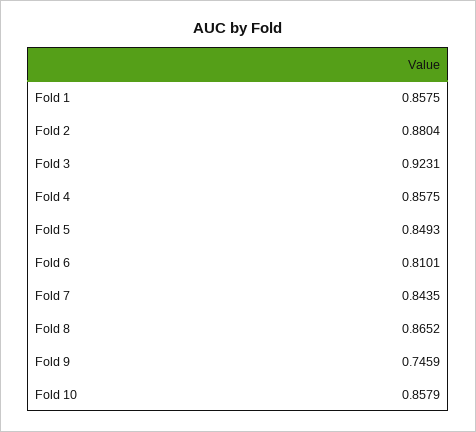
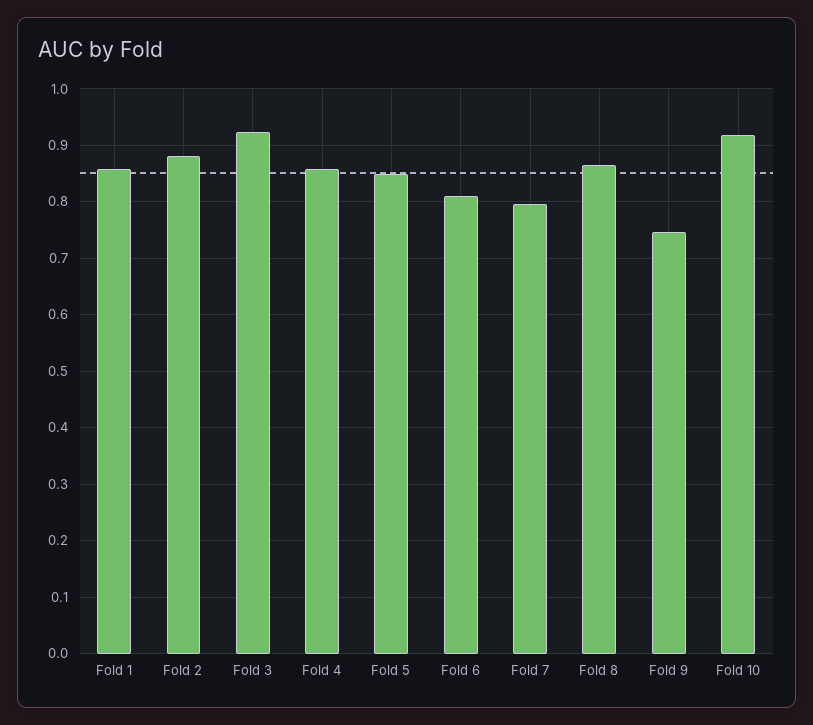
Fold 7: 0.8435 -> 0.8
Fold 10: 0.8579 -> 0.92

